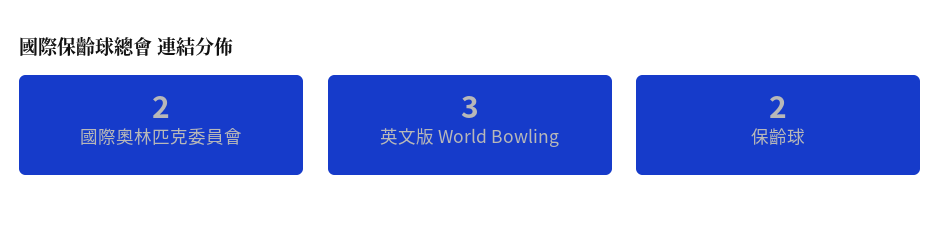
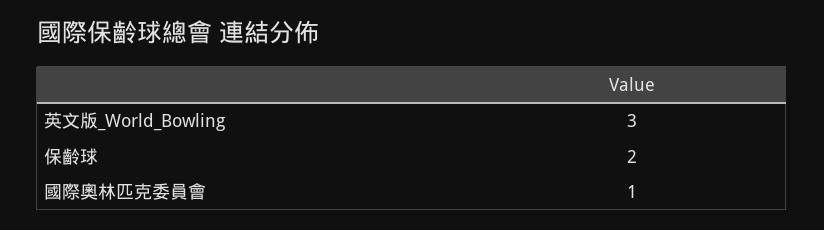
國際奧林匹克委員會: 2 -> 1

